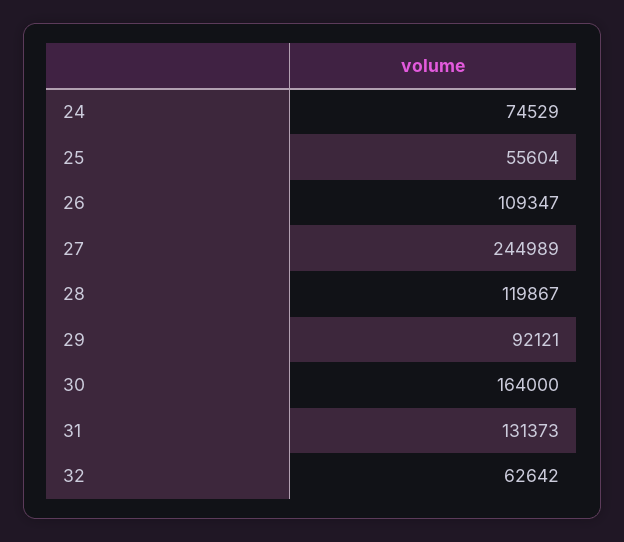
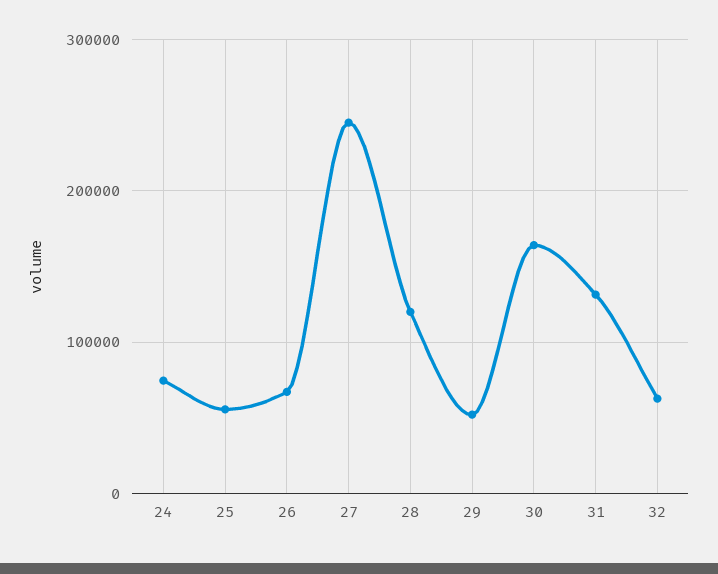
26: 109347 -> 70000
29: 92121 -> 50000

